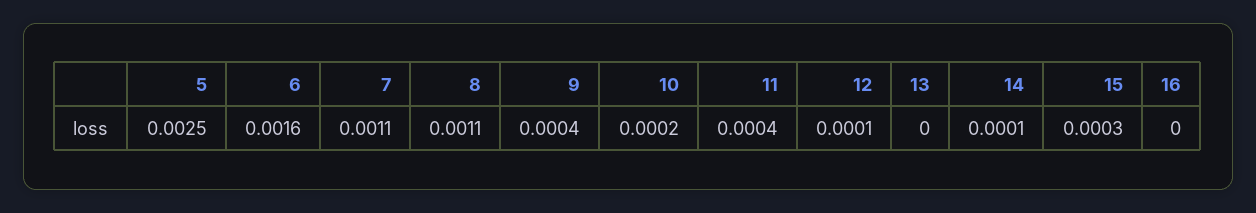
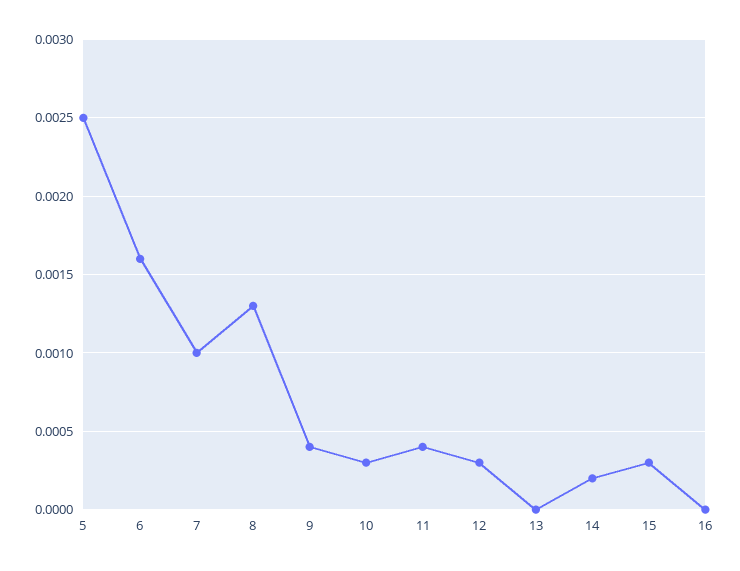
7: 0.0011 -> 0.001
8: 0.0011 -> 0.0013
10: 0.0002 -> 0.0003
12: 0.0001 -> 0.0003
14: 0.0001 -> 0.0002

